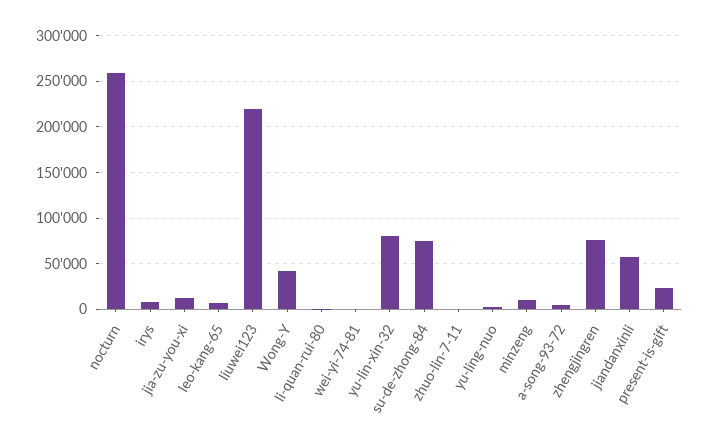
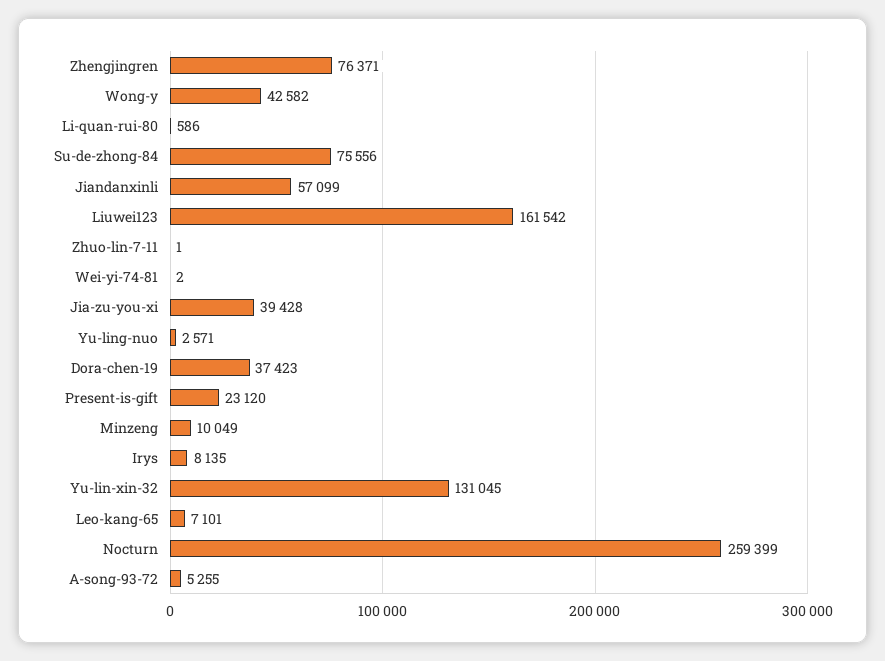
jia-zu-you-xi: 10000 -> 39428
liuwei123: 220000 -> 161542
yu-lin-xin-32: 80000 -> 131045
Dora-chen-19: none -> 37423

